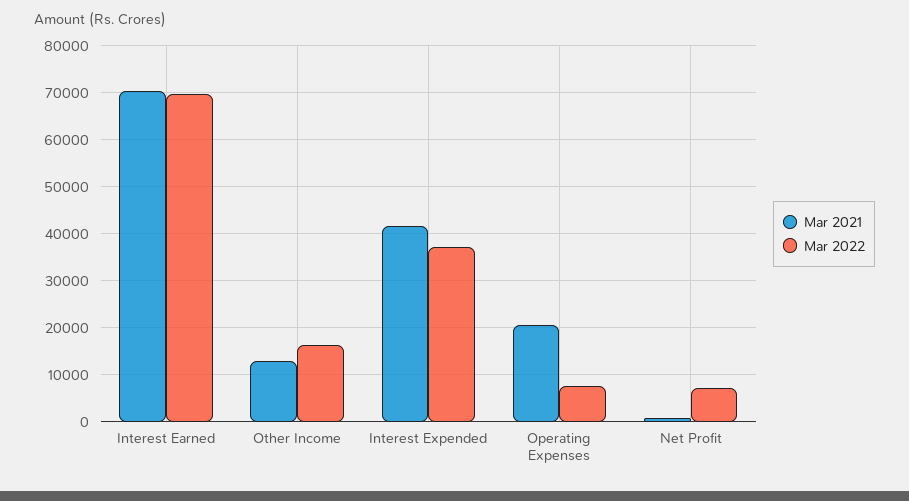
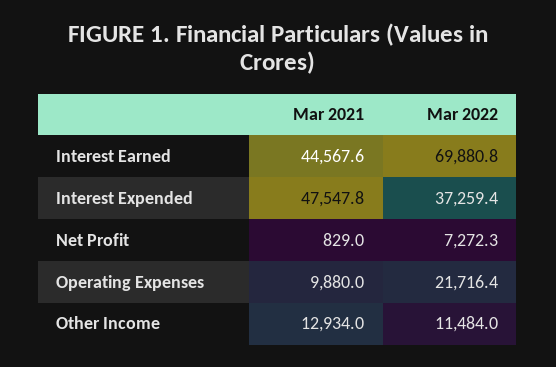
Mar 2021, Interest Earned: 70000 -> 44567.6
Mar 2022, Other Income: 16000 -> 11484
Mar 2021, Interest Expended: 42000 -> 47547.8
Mar 2021, Operating Expenses: 20000 -> 9880
Mar 2022, Operating Expenses: 8000 -> 21716.4

